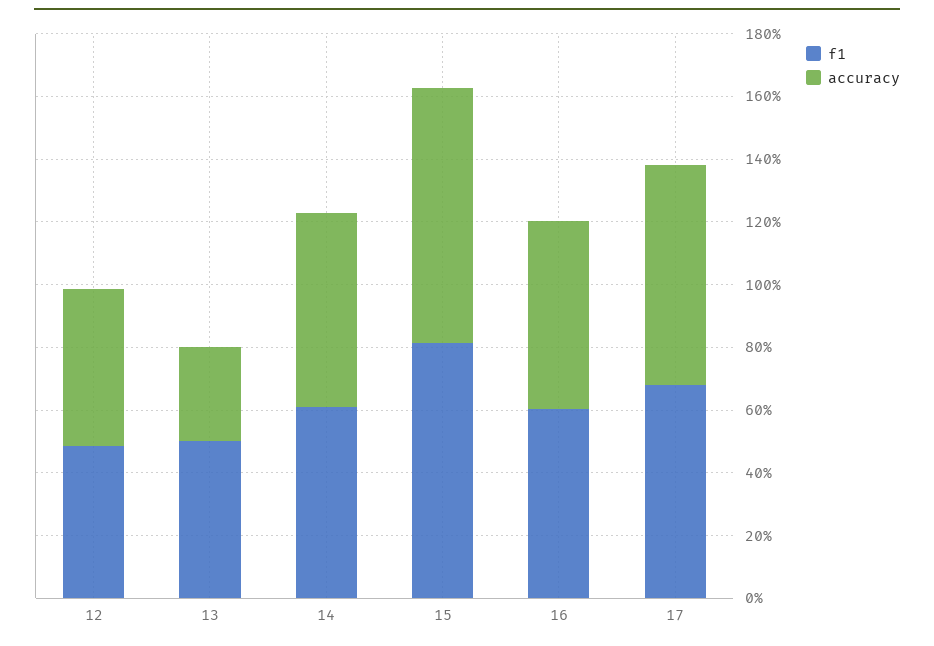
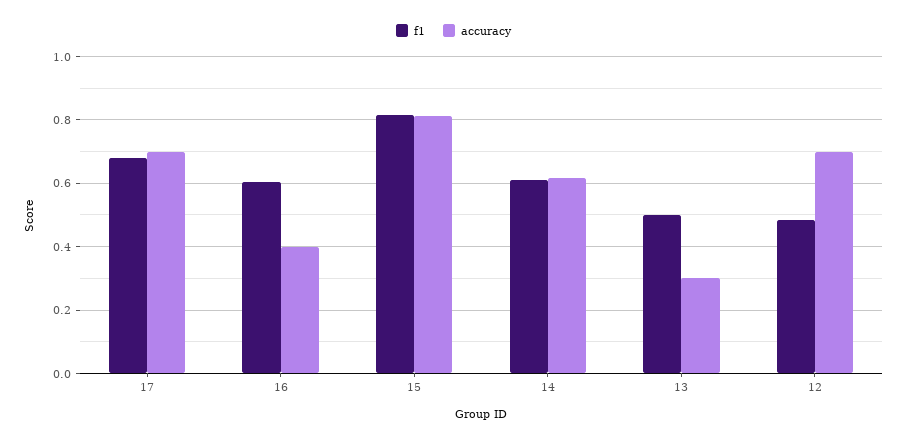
accuracy, 12: 0.5 -> 0.7
accuracy, 16: 0.6 -> 0.4

